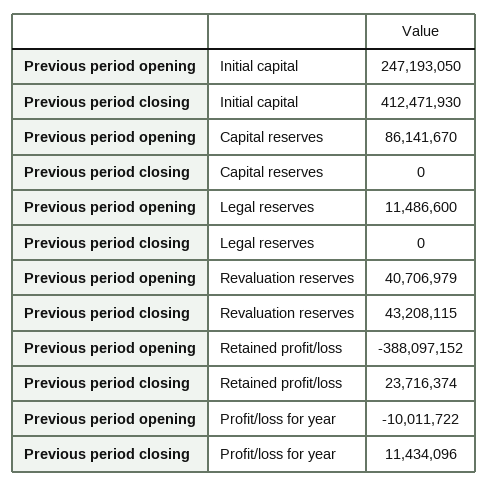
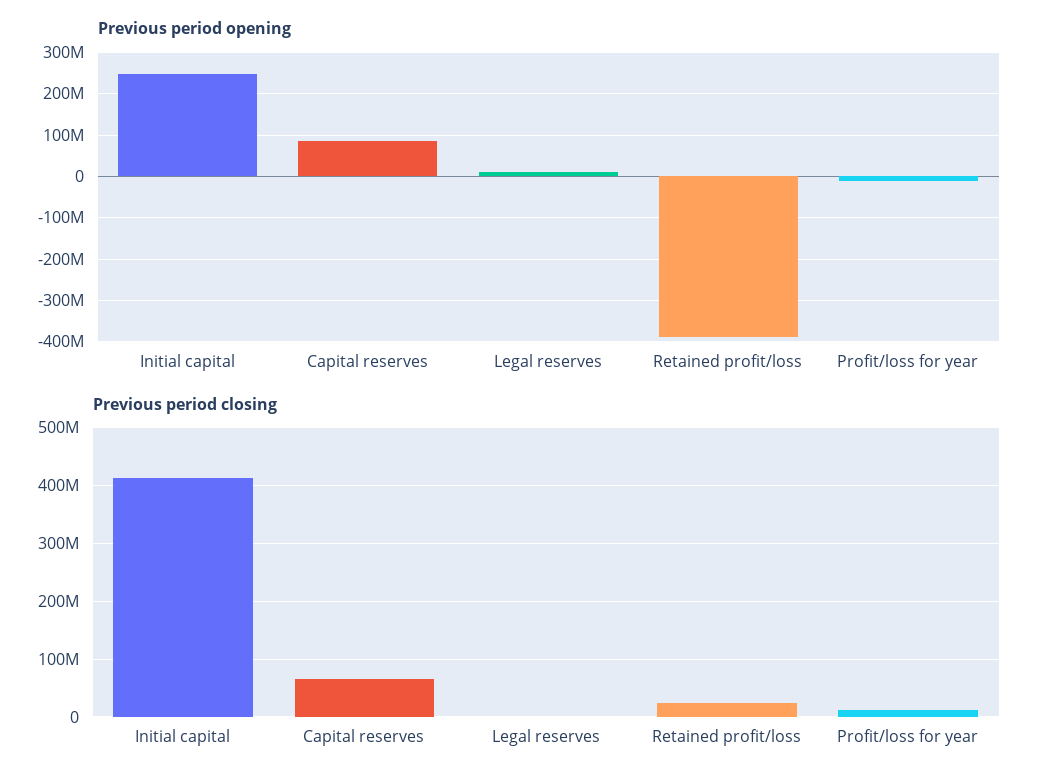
Previous period closing, Capital reserves: 0 -> 60000000
Previous period opening, Revaluation reserves: 40706979 -> none
Previous period closing, Revaluation reserves: 43208115 -> none

